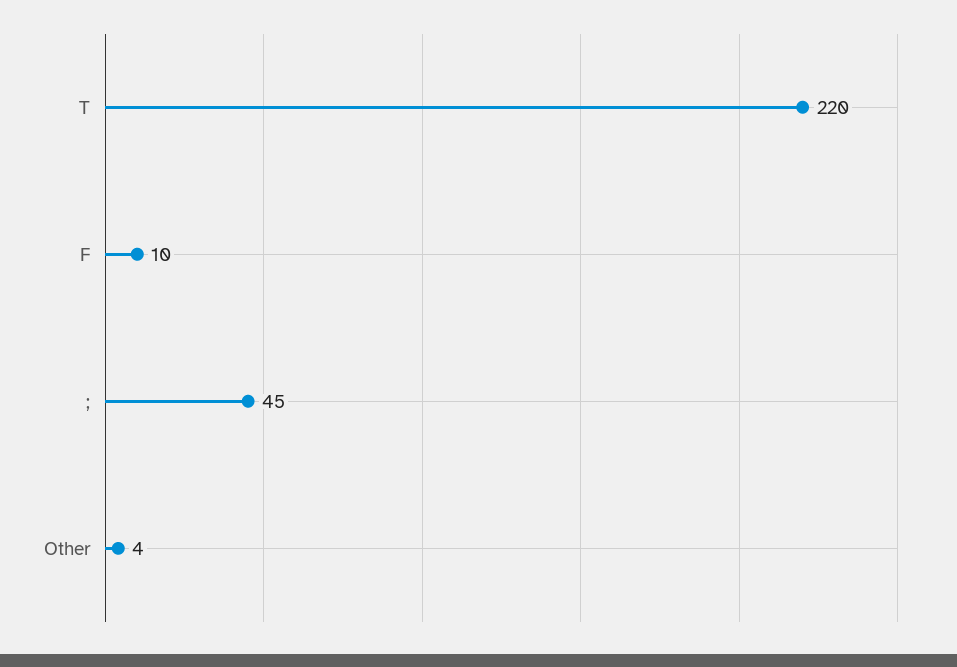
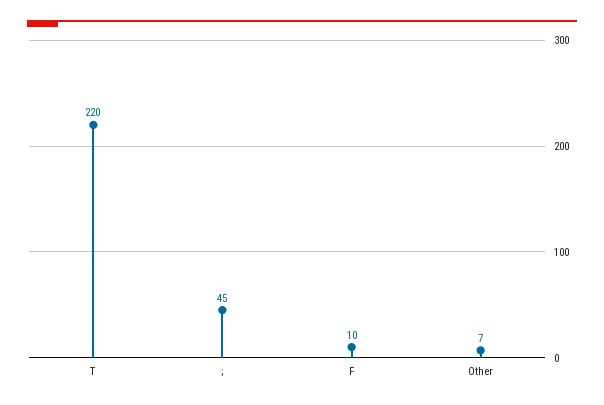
Other: 4 -> 7

